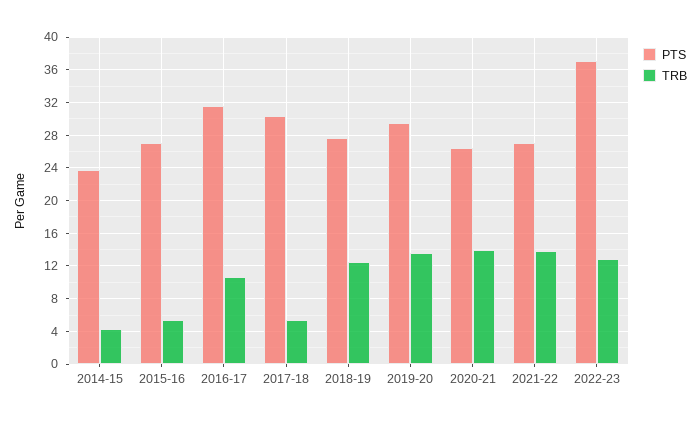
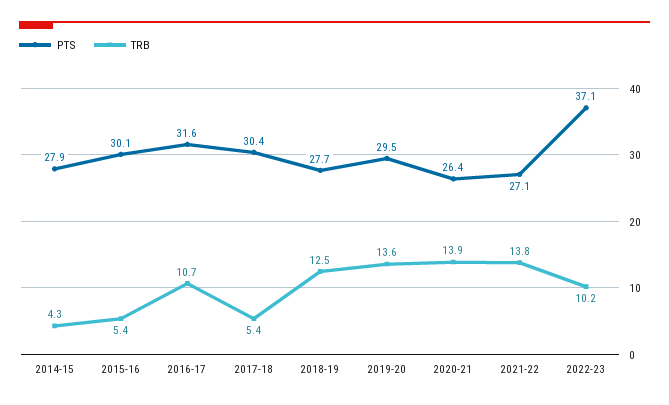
PTS, 2014-15: 24 -> 27.9
PTS, 2015-16: 27 -> 30.1
TRB, 2022-23: 13 -> 10.2

